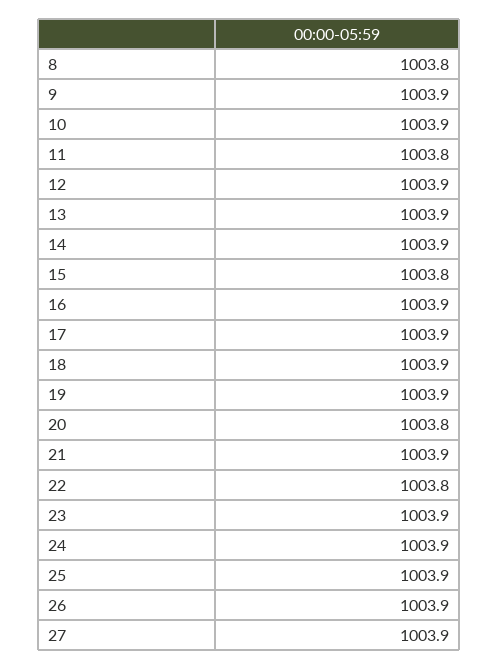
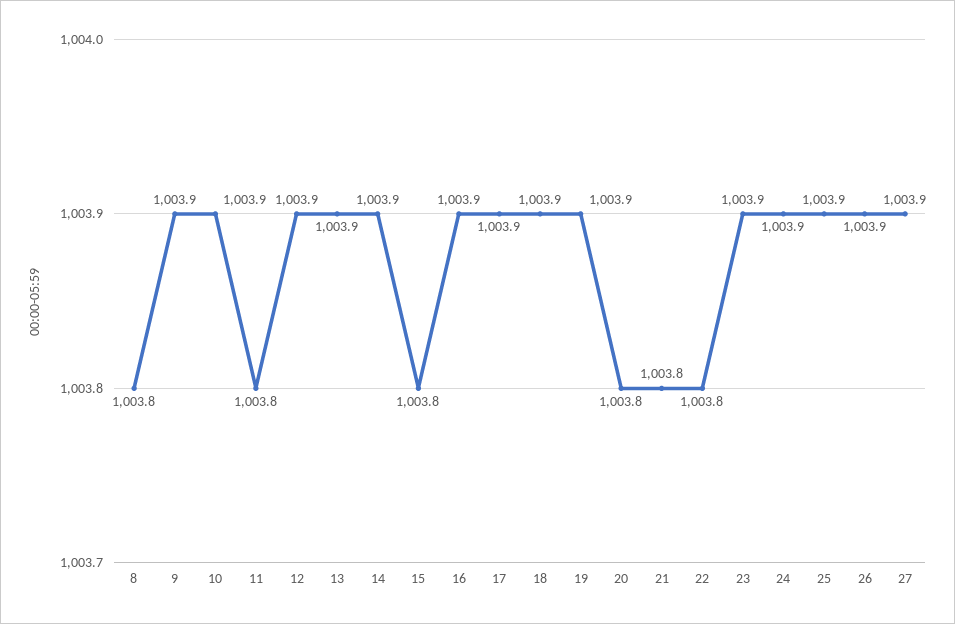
21: 1003.9 -> 1003.8

